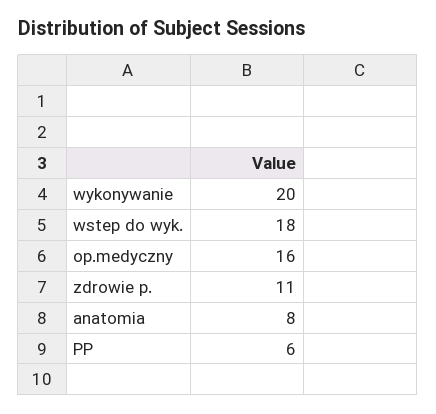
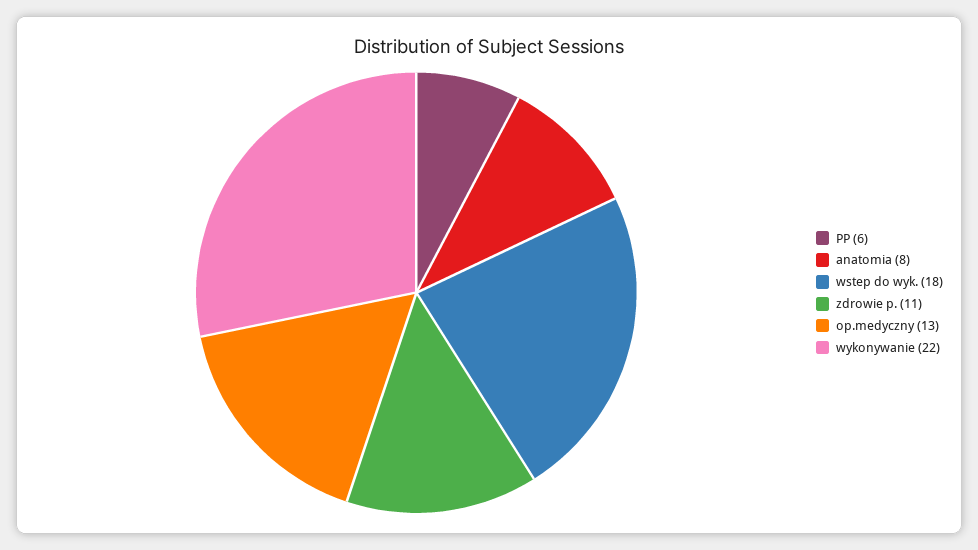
wykonywanie: 20 -> 22
op.medyczny: 16 -> 13

